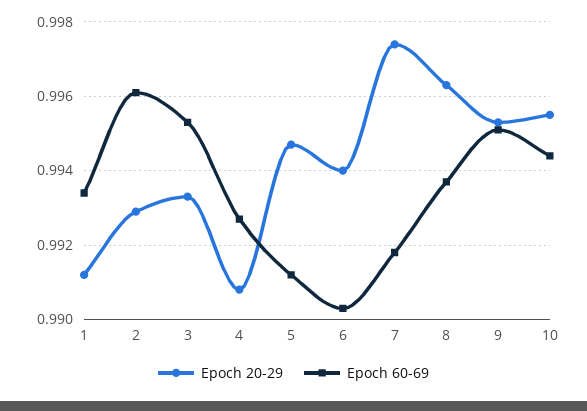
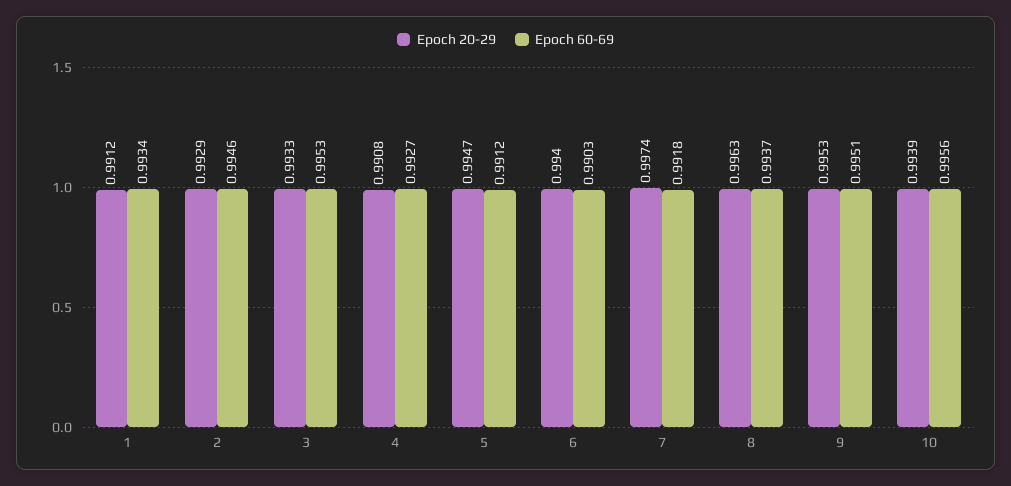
Epoch 60-69, 2: 0.996 -> 0.9946
Epoch 20-29, 10: 0.9955 -> 0.9939
Epoch 60-69, 10: 0.9945 -> 0.9956

